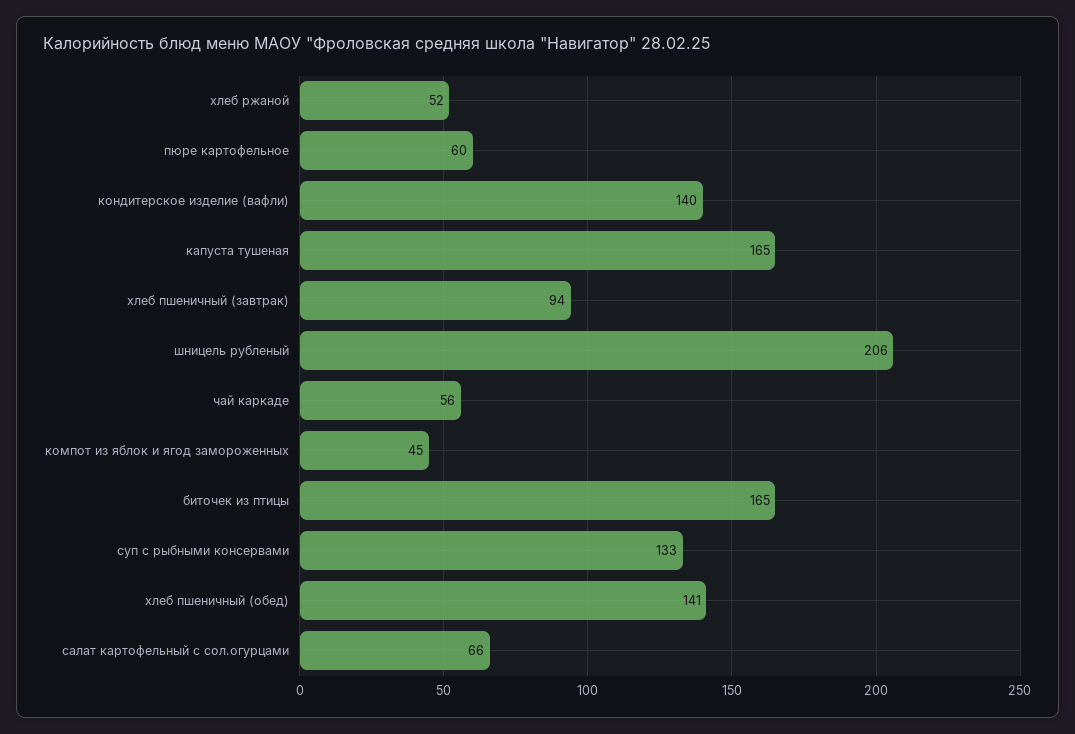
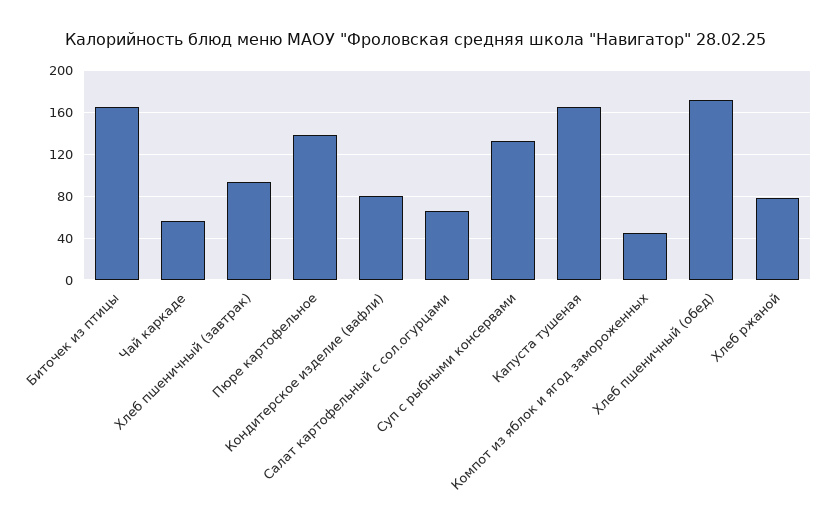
хлеб ржаной: 52 -> 80
пюре картофельное: 60 -> 140
кондитерское изделие (вафли): 140 -> 80
шницель рубленый: 206 -> none
хлеб пшеничный (обед): 141 -> 170

